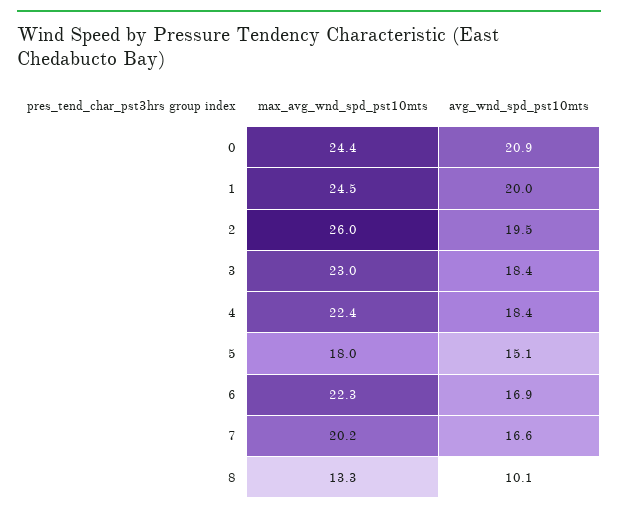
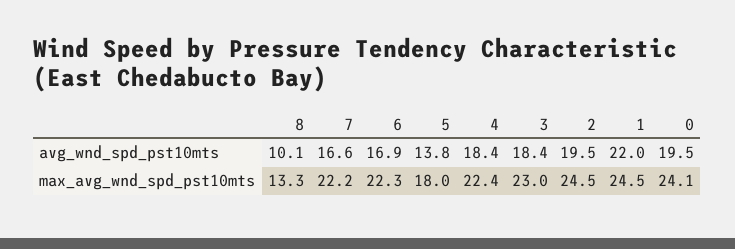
max_avg_wnd_spd_pst10mts, 0: 24.4 -> 24.1
avg_wnd_spd_pst10mts, 0: 20.9 -> 19.5
avg_wnd_spd_pst10mts, 1: 20 -> 22
max_avg_wnd_spd_pst10mts, 2: 26 -> 24.5
avg_wnd_spd_pst10mts, 5: 15.1 -> 13.8
max_avg_wnd_spd_pst10mts, 7: 20.2 -> 22.2

